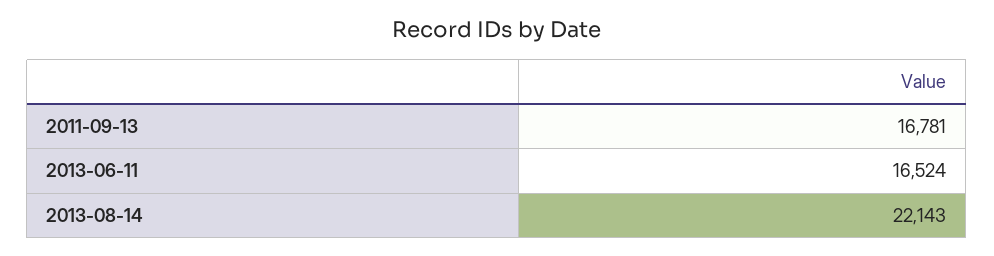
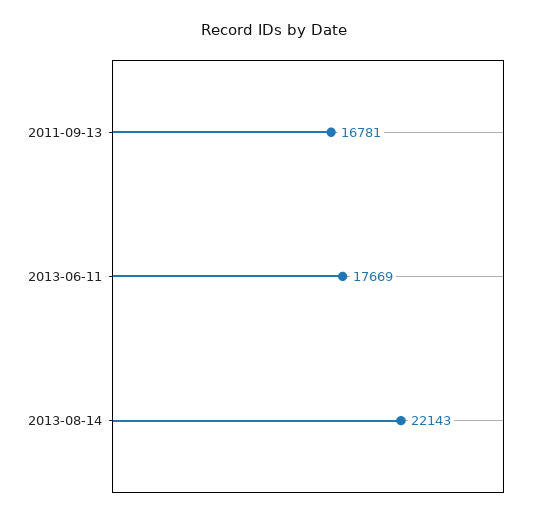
2013-06-11: 16524 -> 17669

